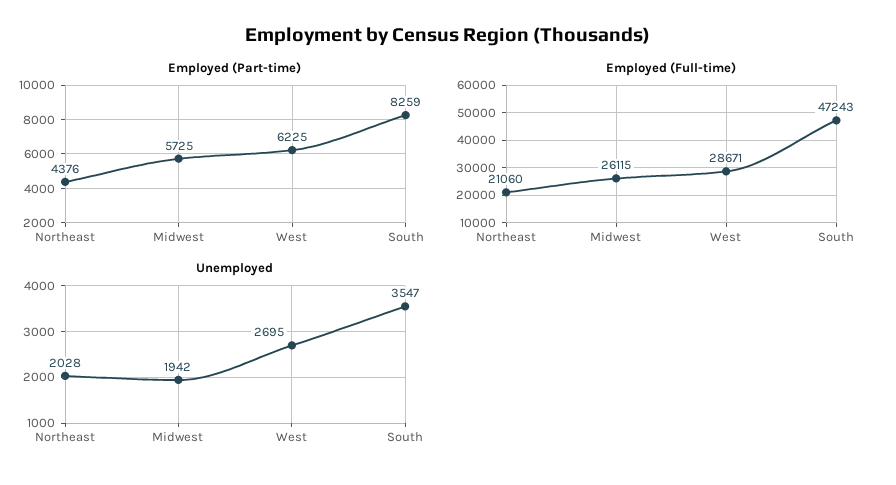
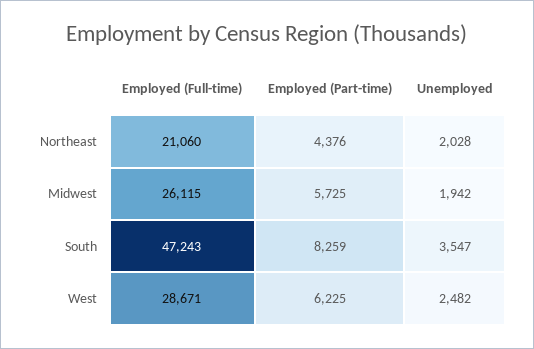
Unemployed, West: 2695 -> 2482

